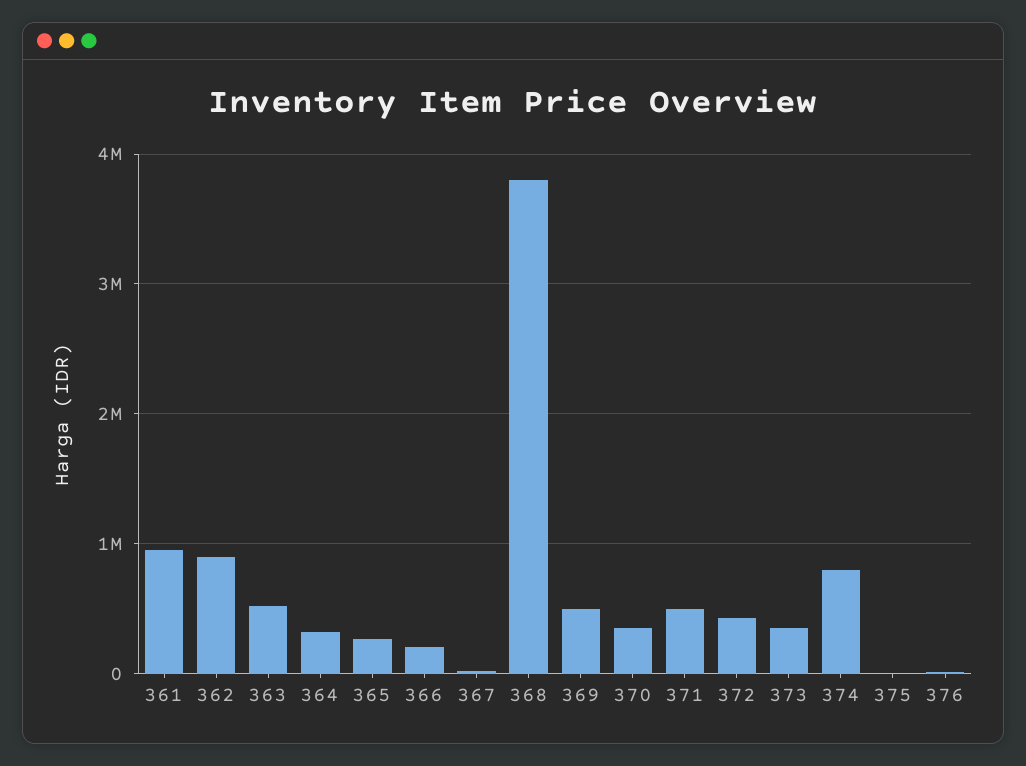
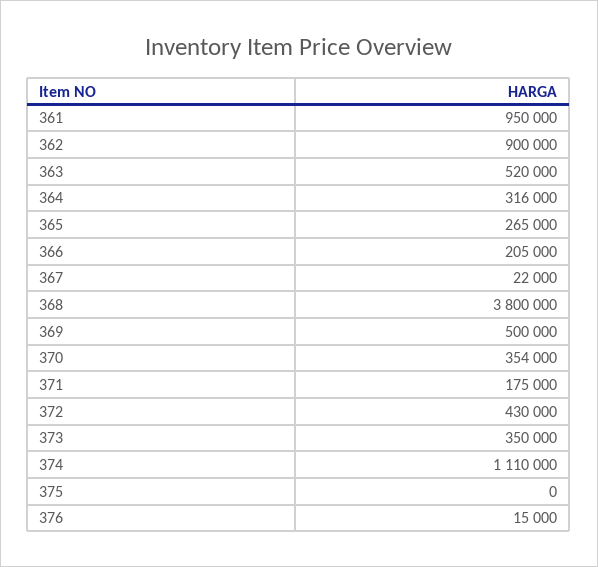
371: 500000 -> 175000
374: 800000 -> 1110000

